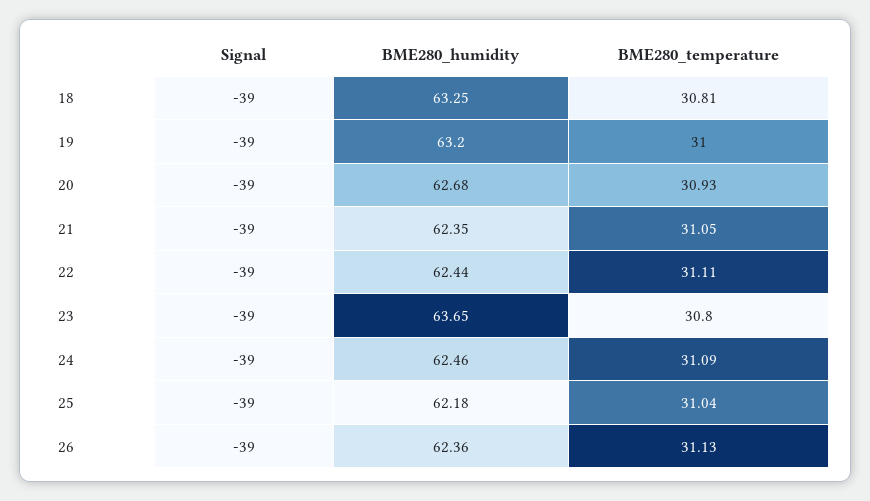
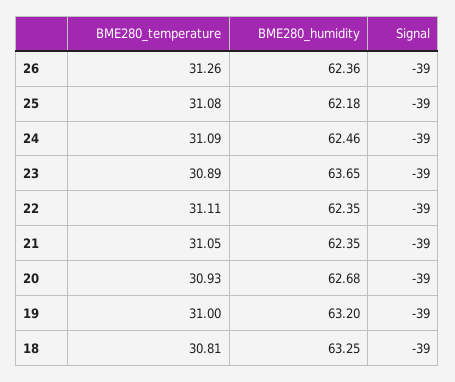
BME280_humidity, 22: 62.44 -> 62.35
BME280_temperature, 23: 30.8 -> 30.89
BME280_temperature, 25: 31.04 -> 31.08
BME280_temperature, 26: 31.13 -> 31.26

